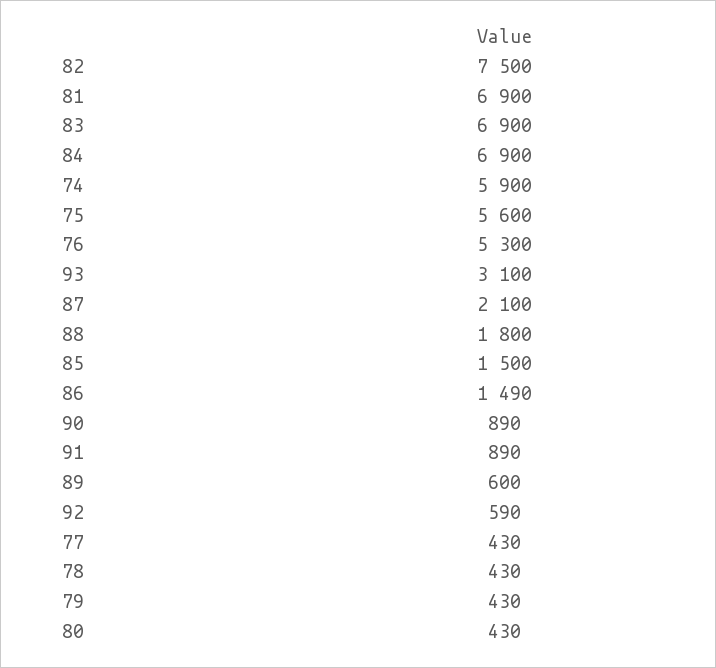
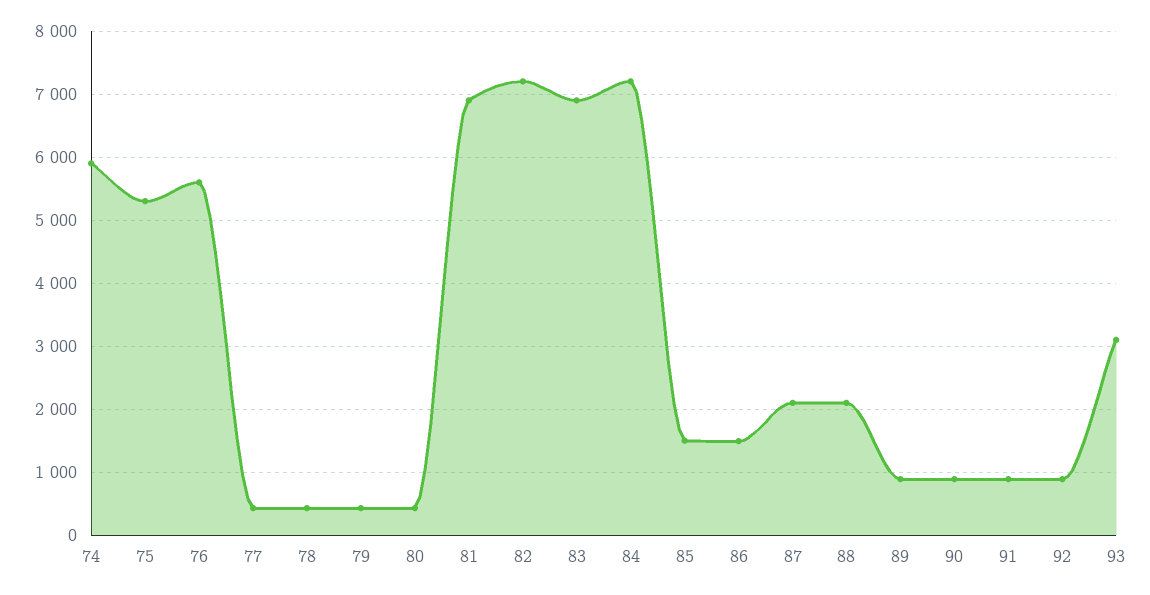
82: 7500 -> 7200
84: 6900 -> 7200
75: 5600 -> 5300
76: 5300 -> 5600
88: 1800 -> 2100
89: 600 -> 900
92: 590 -> 900

